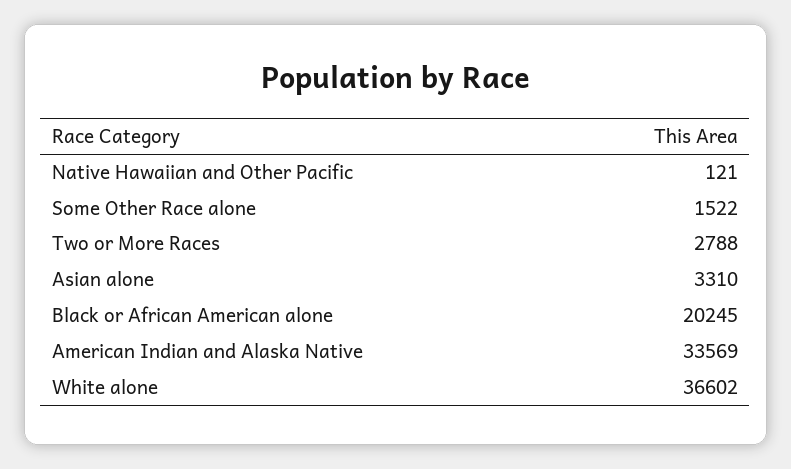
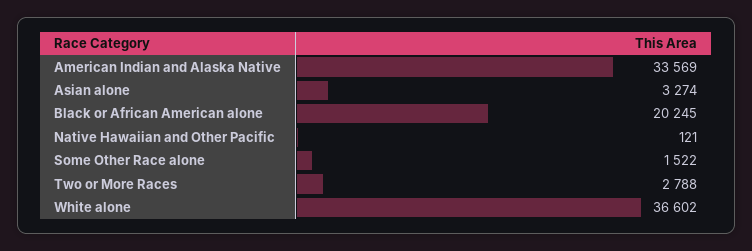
Asian alone: 3310 -> 3274

